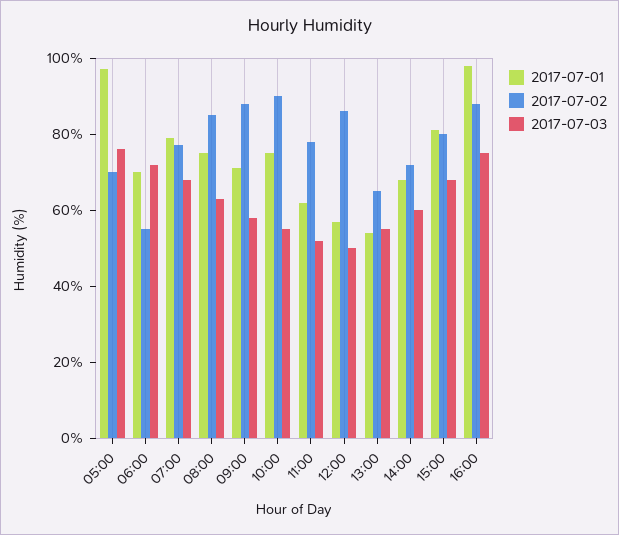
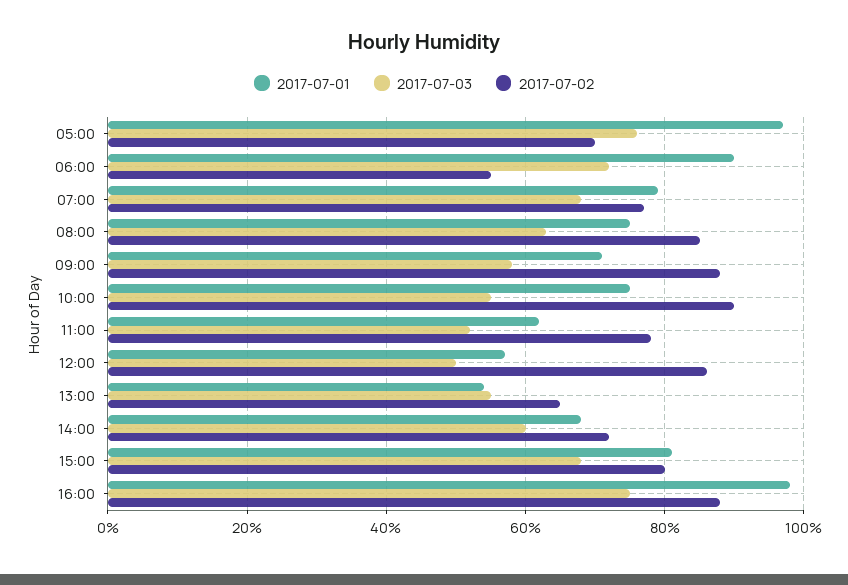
2017-07-01, 06:00: 70 -> 90

